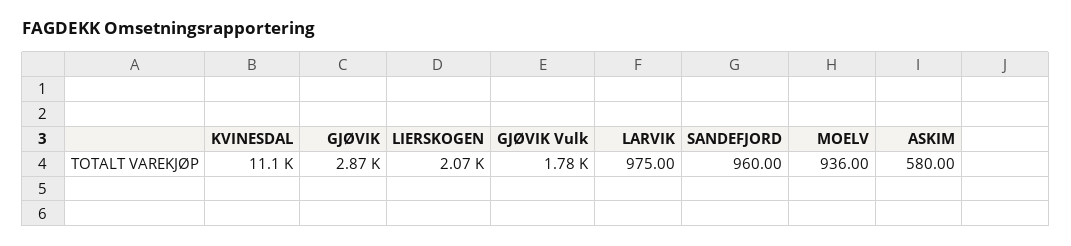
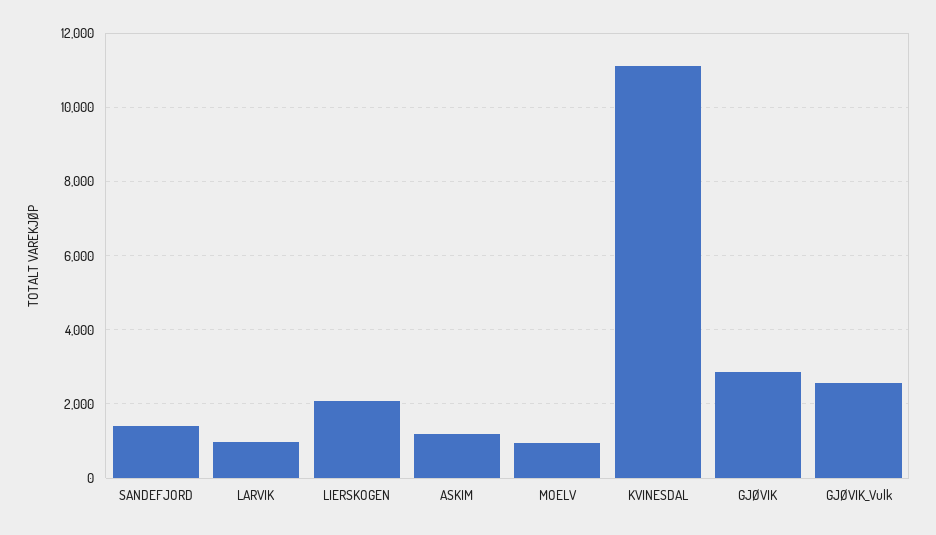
GJØVIK Vulk: 1780 -> 2600
SANDEFJORD: 960 -> 1400
ASKIM: 580 -> 1200

